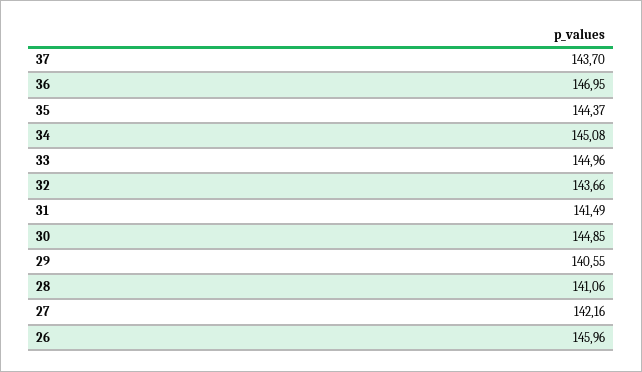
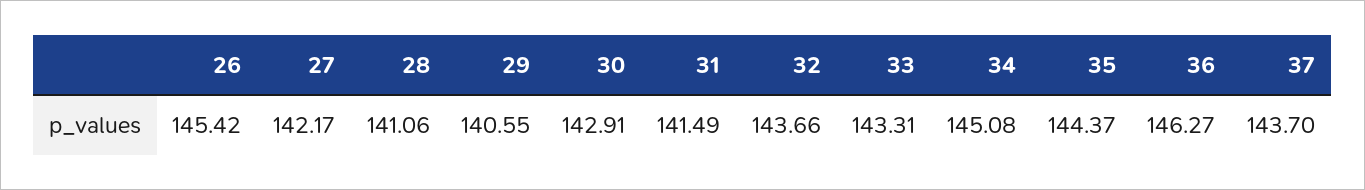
36: 146.95 -> 146.27
33: 144.96 -> 143.31
30: 144.85 -> 142.91
27: 142.16 -> 142.17
26: 145.96 -> 145.42

